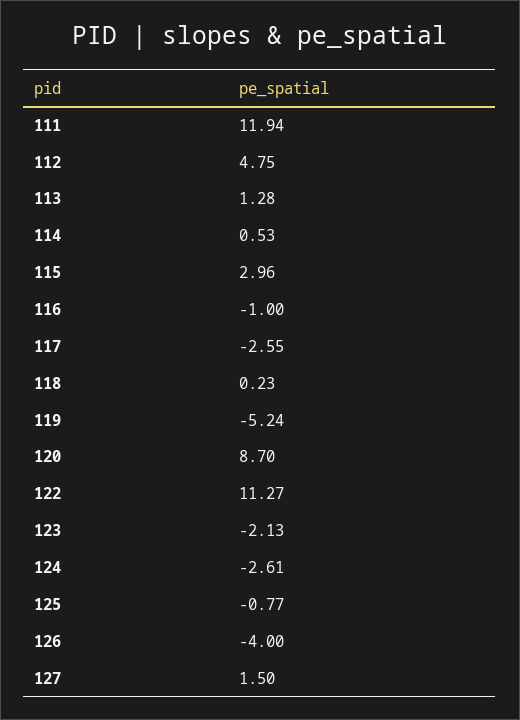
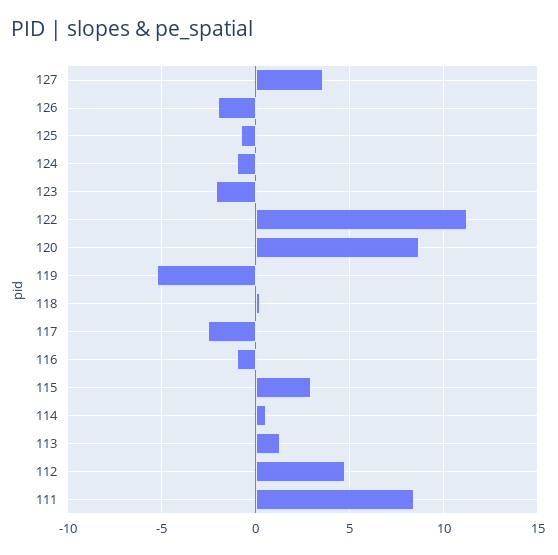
111: 11.94 -> 8.5
124: -2.61 -> -1
126: -4 -> -2
127: 1.5 -> 3.5

